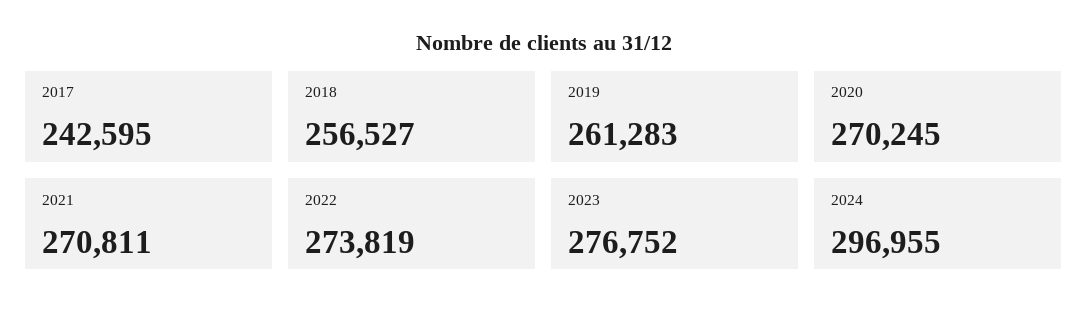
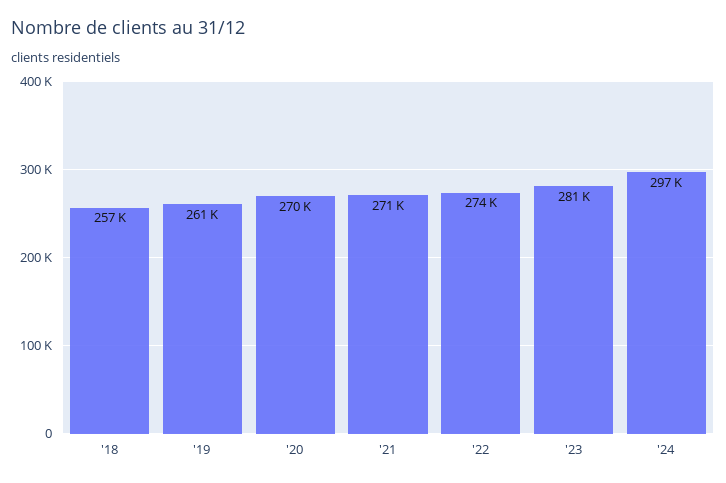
2017: 242595 -> none
2023: 276752 -> 281000

